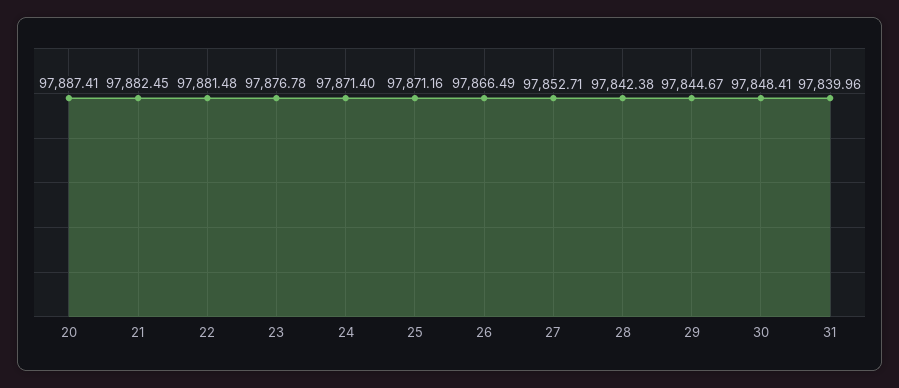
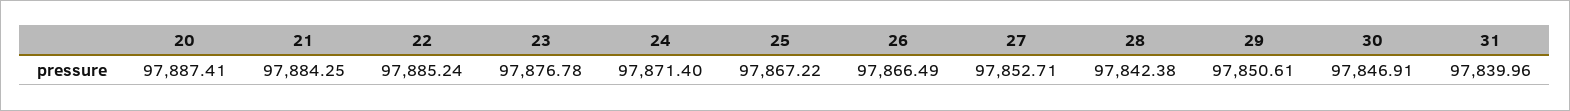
21: 97882.45 -> 97884.25
22: 97881.48 -> 97885.24
25: 97871.16 -> 97867.22
29: 97844.67 -> 97850.61
30: 97848.41 -> 97846.91

